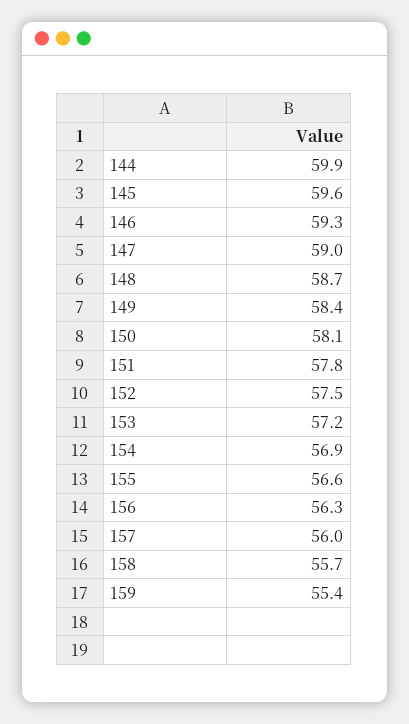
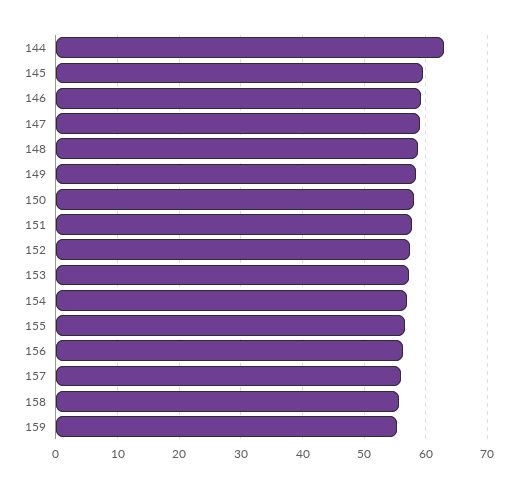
144: 59.9 -> 63

